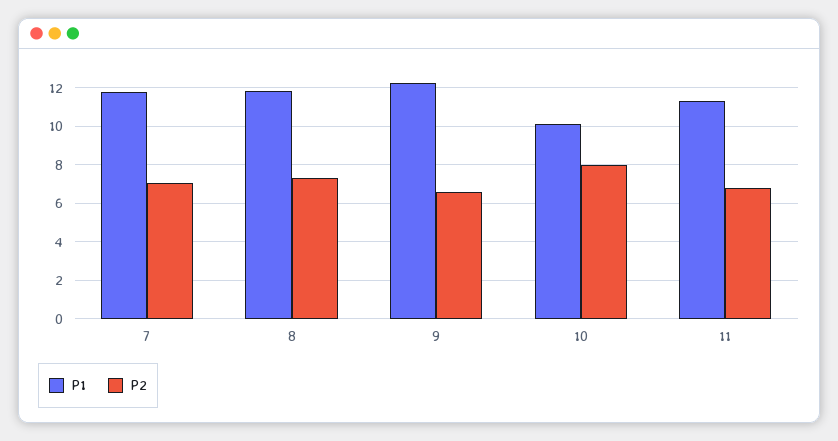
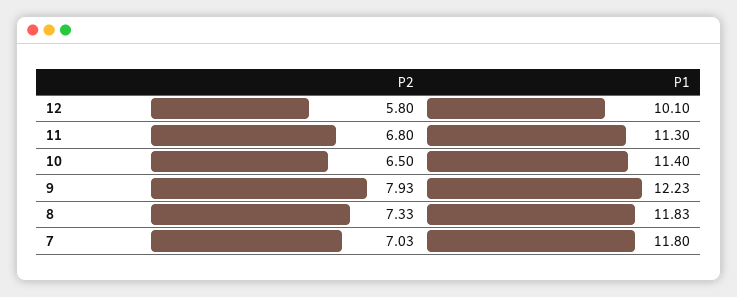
P2, 9: 6.5 -> 7.93
P1, 10: 10 -> 11.4
P2, 10: 8 -> 6.5
P2, 12: none -> 5.8
P1, 12: none -> 10.1

